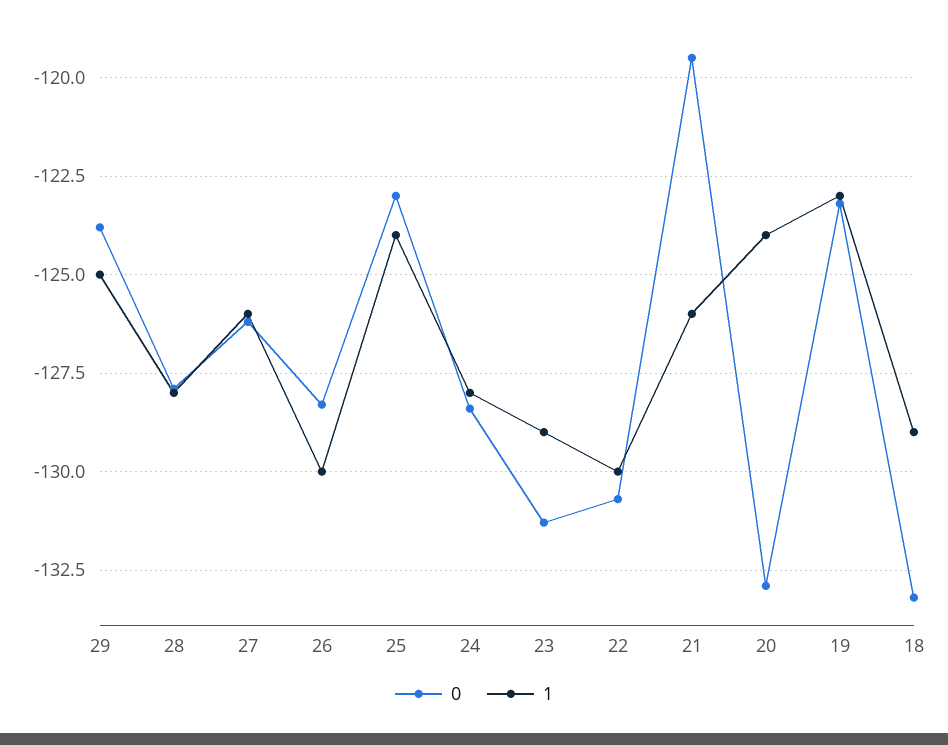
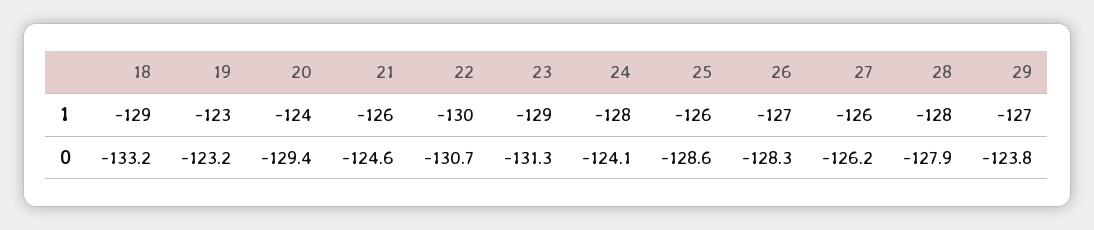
1, 29: -125 -> -127
1, 26: -130 -> -127
0, 25: -123 -> -128.6
1, 25: -124 -> -126
0, 24: -128.5 -> -124.1
0, 21: -119.5 -> -124.6
0, 20: -133 -> -129.4

